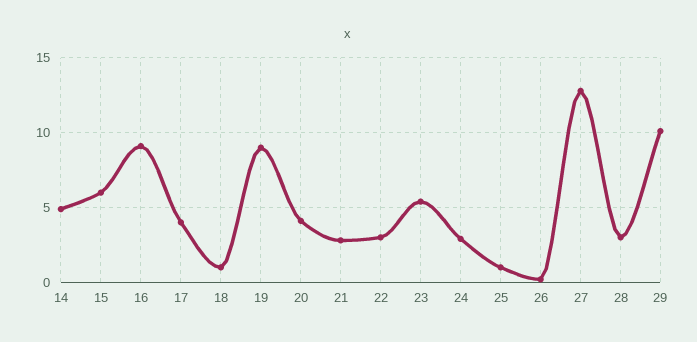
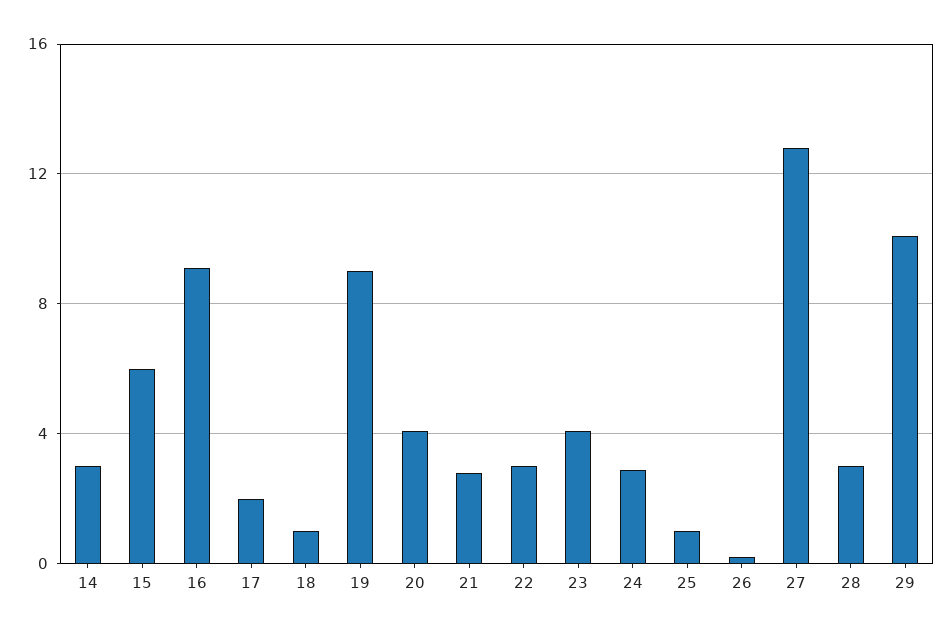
14: 5 -> 3
17: 4 -> 2
23: 5.5 -> 4

